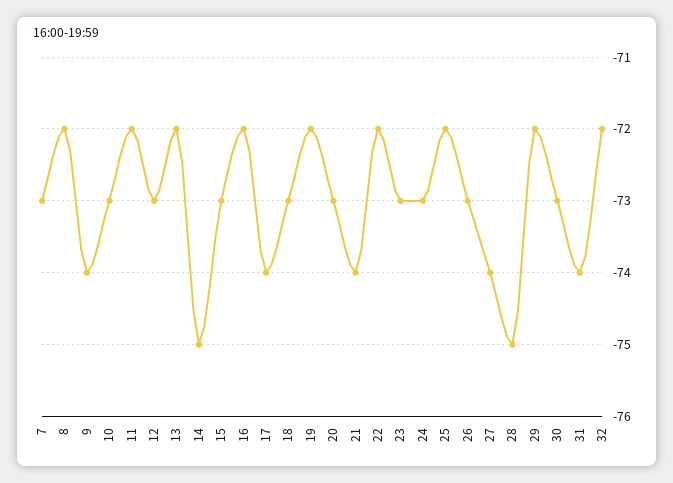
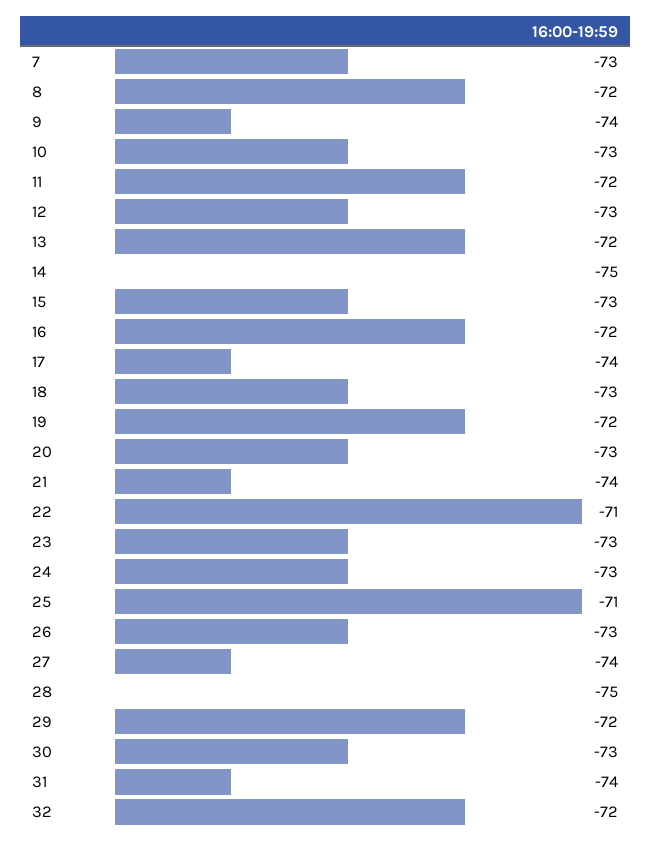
22: -72 -> -71
25: -72 -> -71

